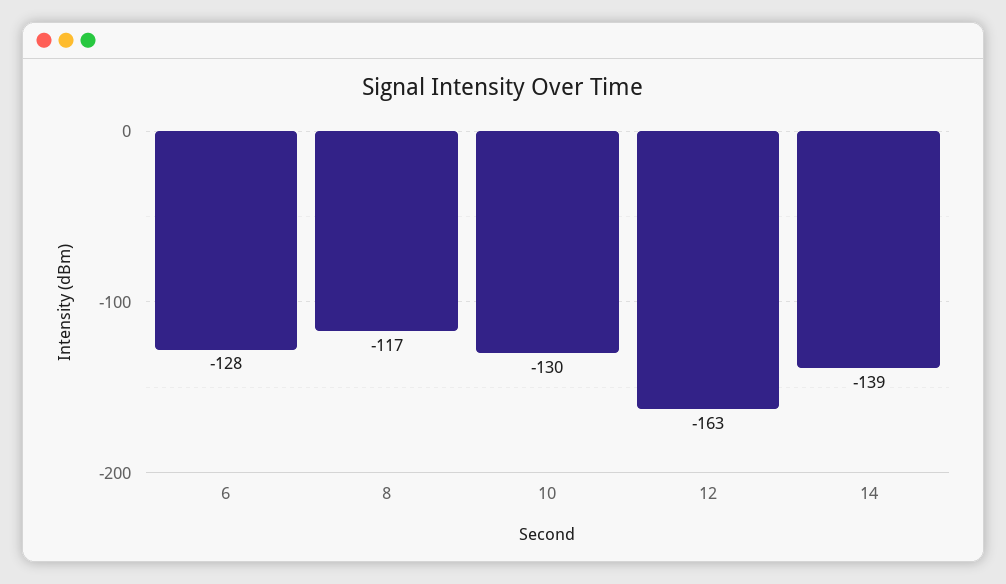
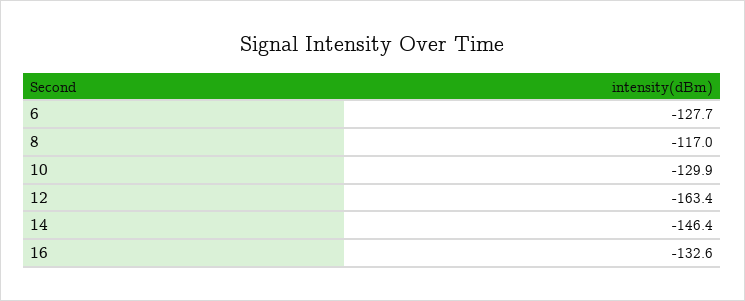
14: -139 -> -146.4
16: none -> -132.6

